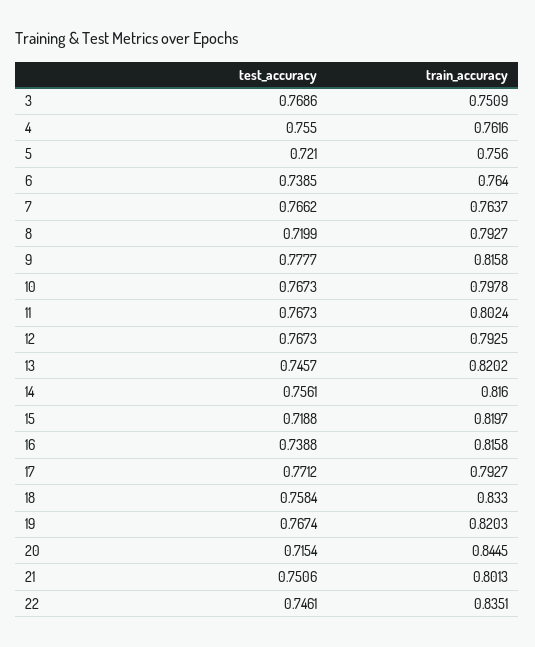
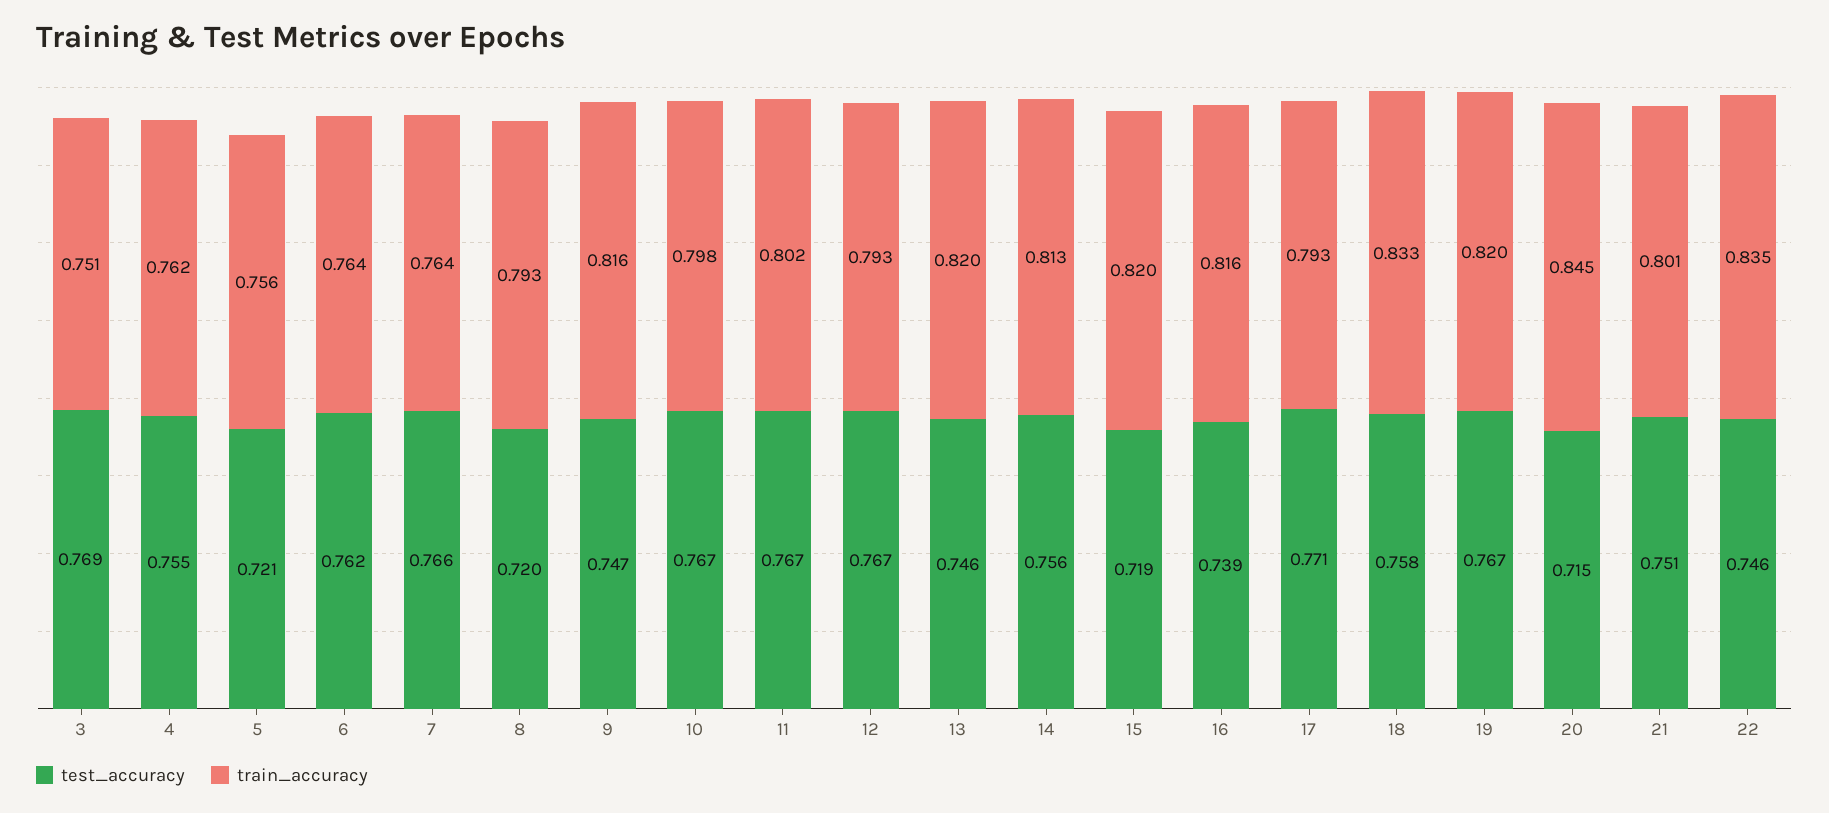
test_accuracy, 6: 0.7385 -> 0.762
test_accuracy, 9: 0.7777 -> 0.747
train_accuracy, 14: 0.816 -> 0.813

